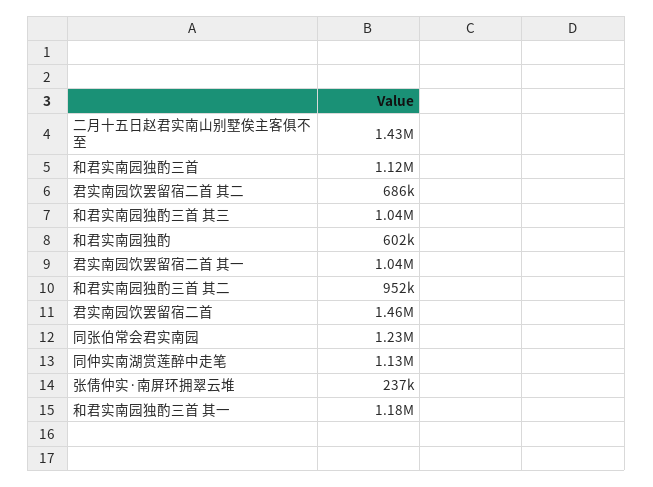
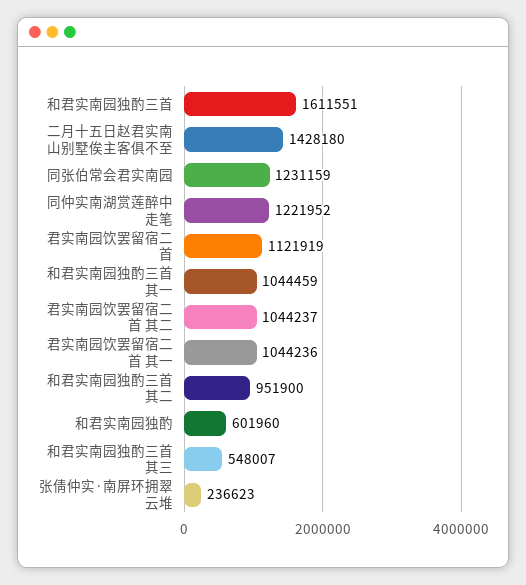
和君实南园独酌三首: 1120000 -> 1611551
君实南园饮罢留宿二首 其二: 686000 -> 1044237
和君实南园独酌三首 其三: 1040000 -> 548007
君实南园饮罢留宿二首: 1460000 -> 1121919
同仲实南湖赏莲醉中走笔: 1130000 -> 1221952
和君实南园独酌三首 其一: 1180000 -> 1044459

